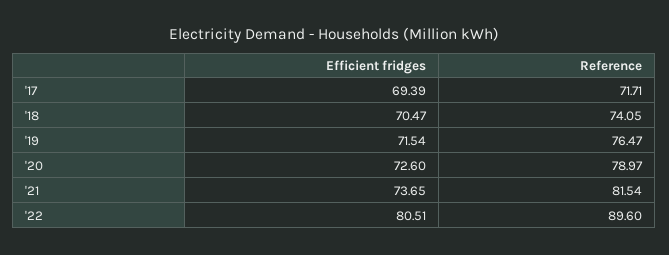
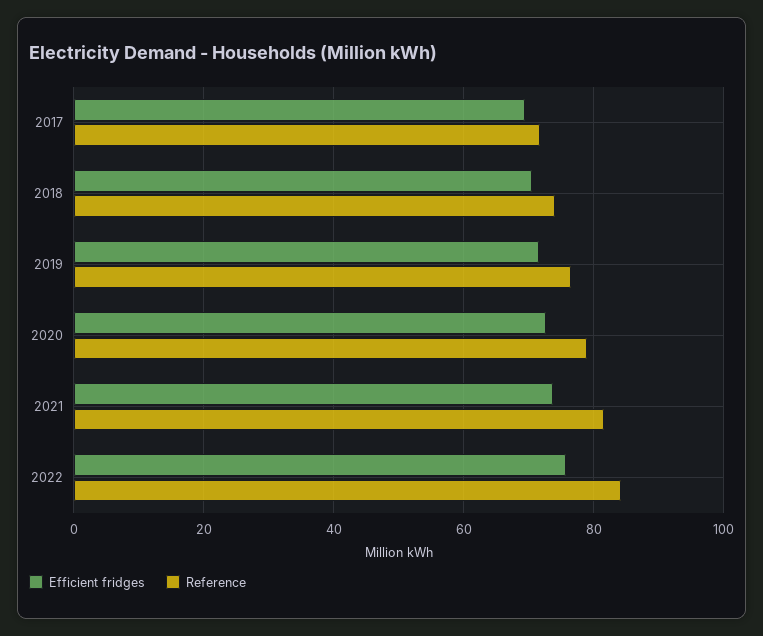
Efficient fridges, '22: 80.51 -> 76
Reference, '22: 89.6 -> 84

